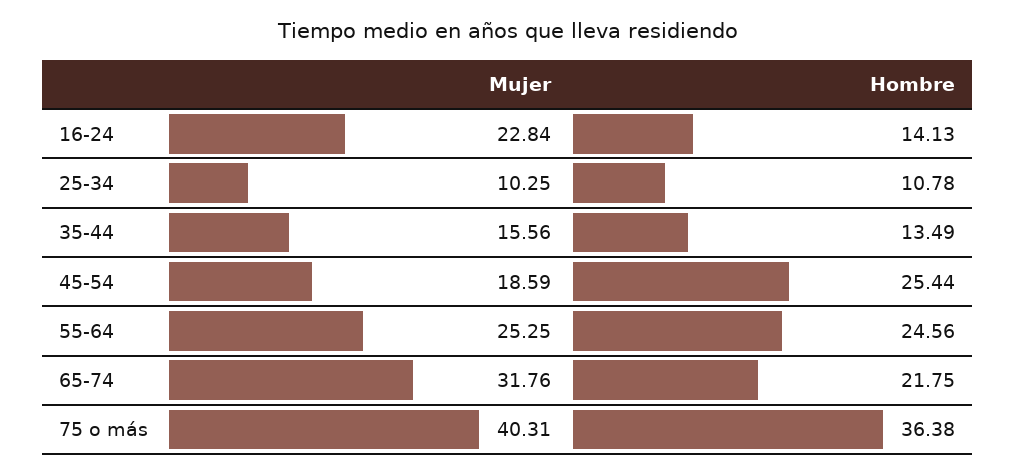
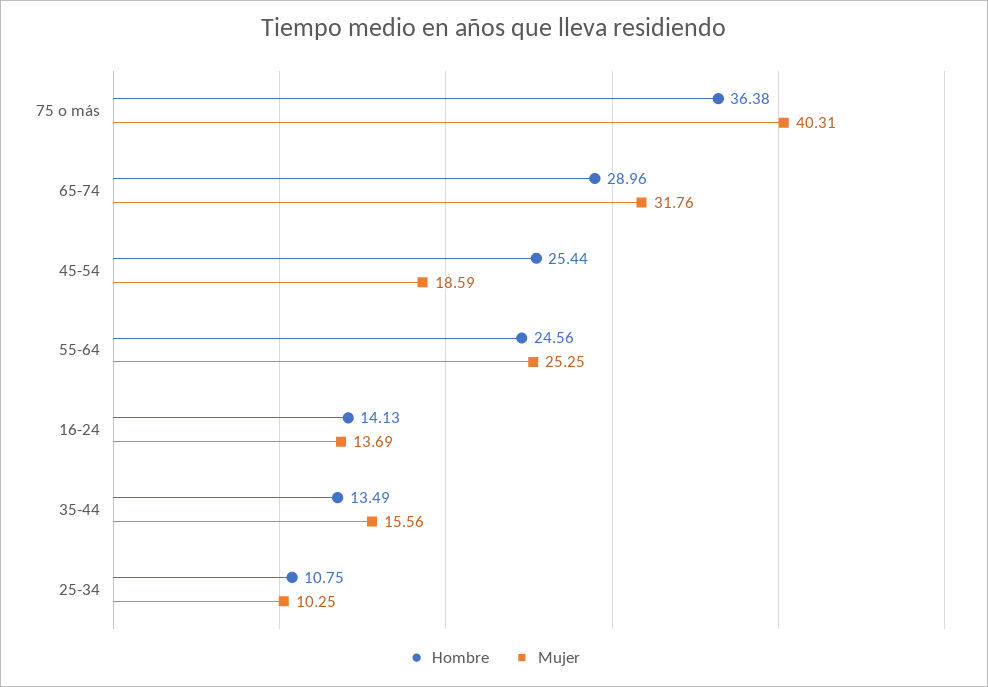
Mujer, 16-24: 22.84 -> 13.69
Hombre, 25-34: 10.78 -> 10.75
Hombre, 65-74: 21.75 -> 28.96

